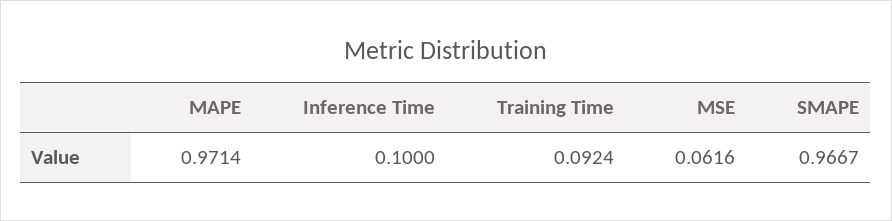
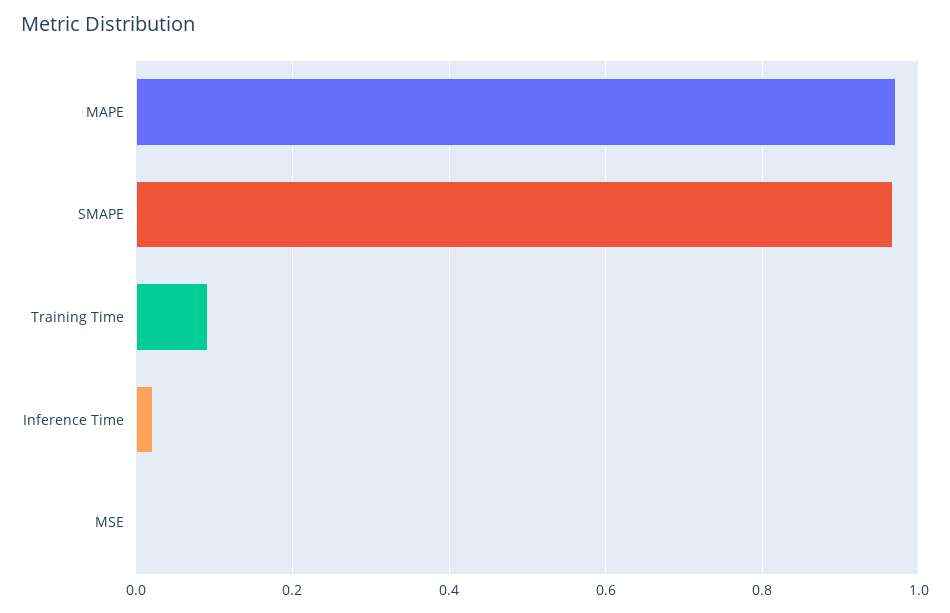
Inference Time: 0.1 -> 0.02
MSE: 0.0616 -> 0

